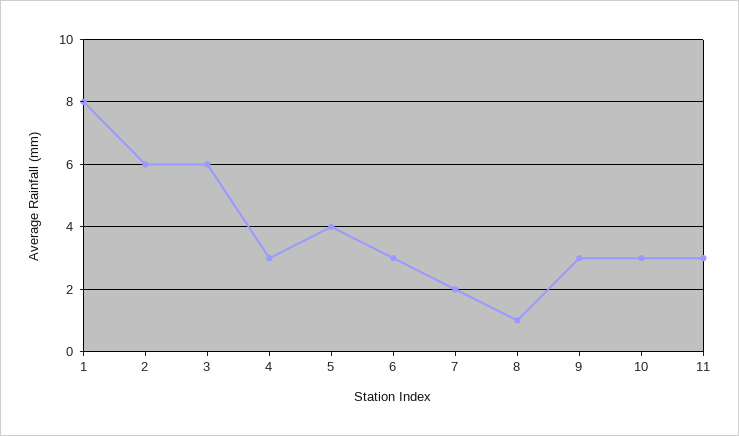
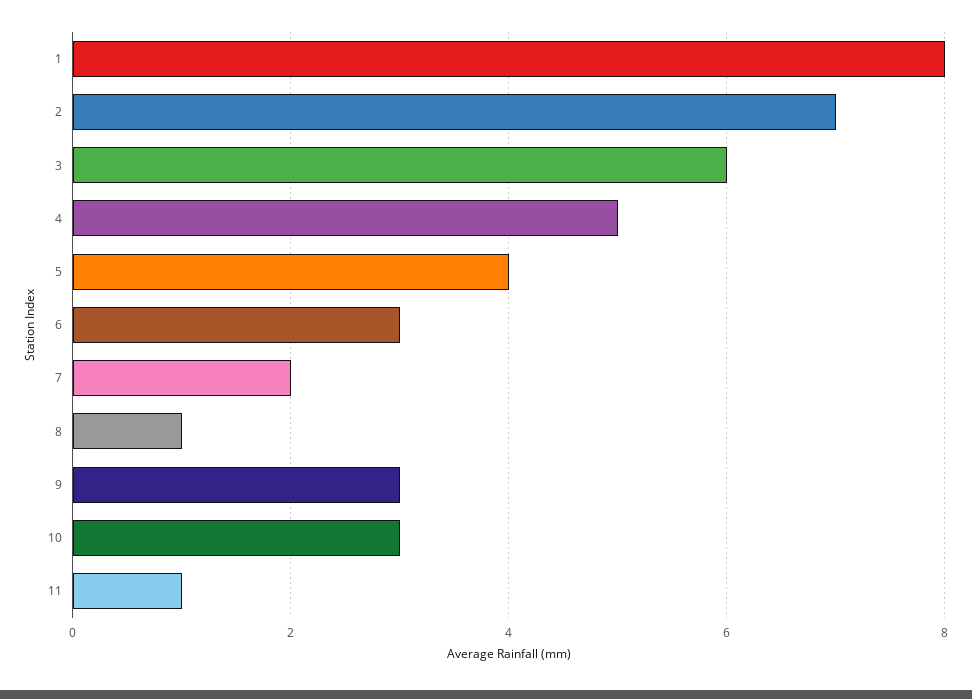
2: 6 -> 7
4: 3 -> 5
11: 3 -> 1

